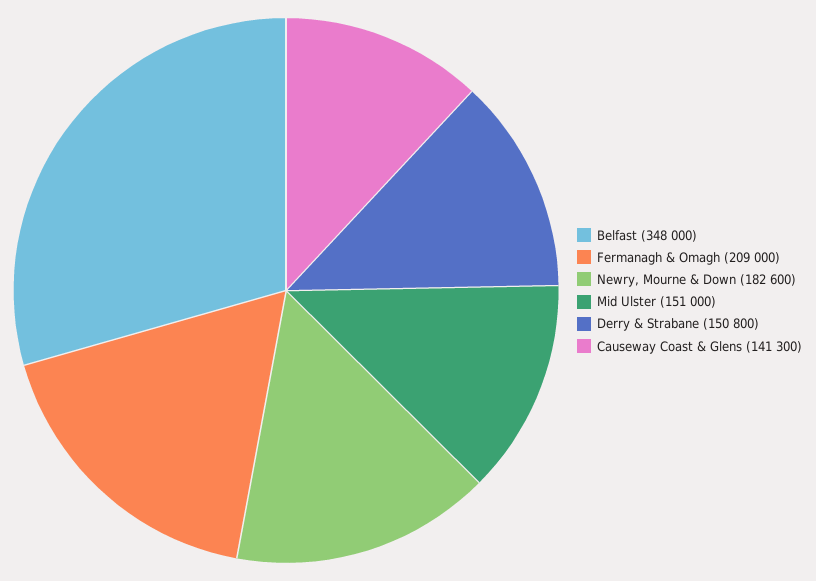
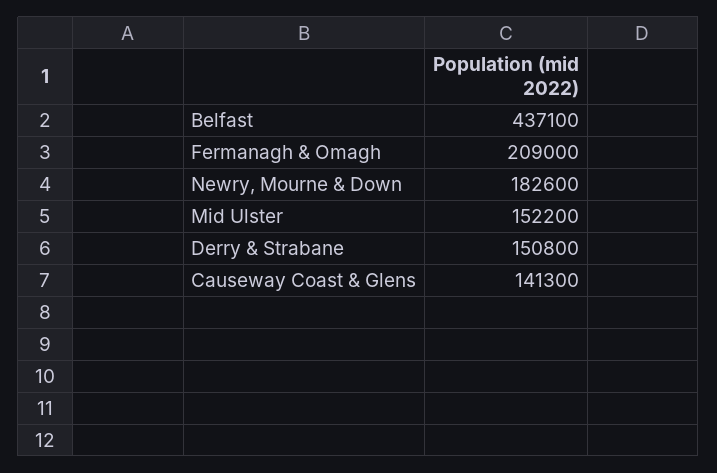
Belfast: 348000 -> 437100
Mid Ulster: 151000 -> 152200

